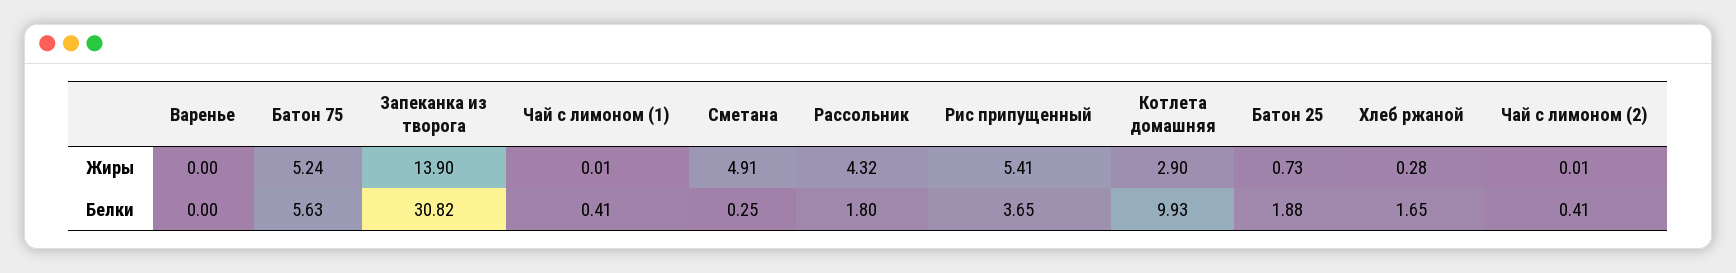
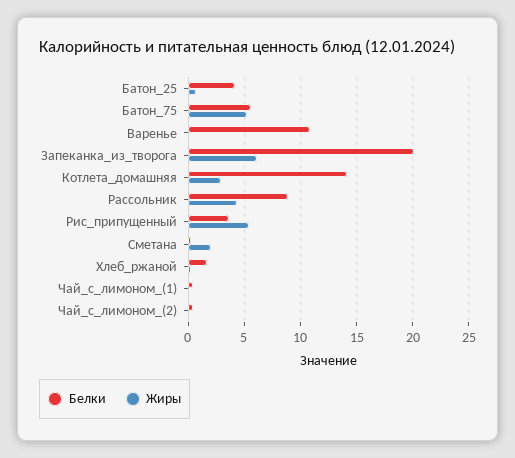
Жиры, Запеканка из творога: 13.9 -> 6
Жиры, Сметана: 4.91 -> 2
Белки, Варенье: 0 -> 11
Белки, Запеканка из творога: 30.82 -> 20
Белки, Рассольник: 1.8 -> 9
Белки, Котлета домашняя: 9.93 -> 14
Белки, Батон 25: 1.88 -> 4

